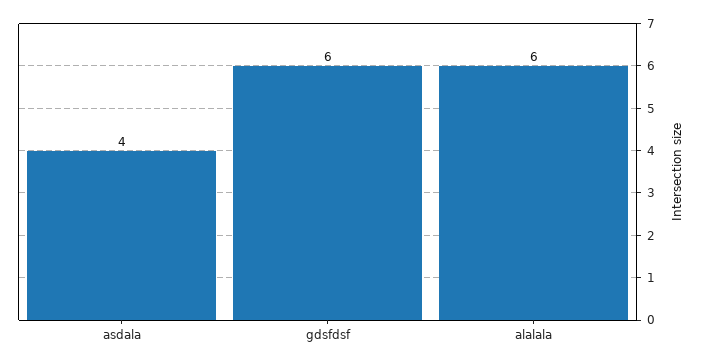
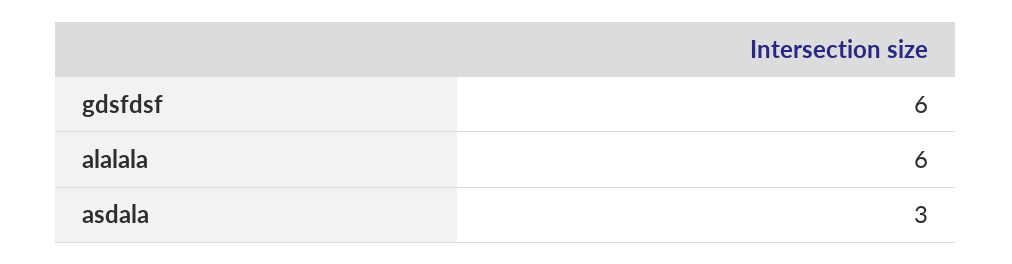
asdala: 4 -> 3

